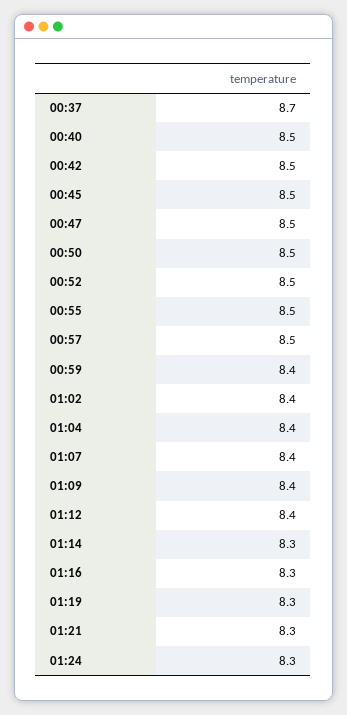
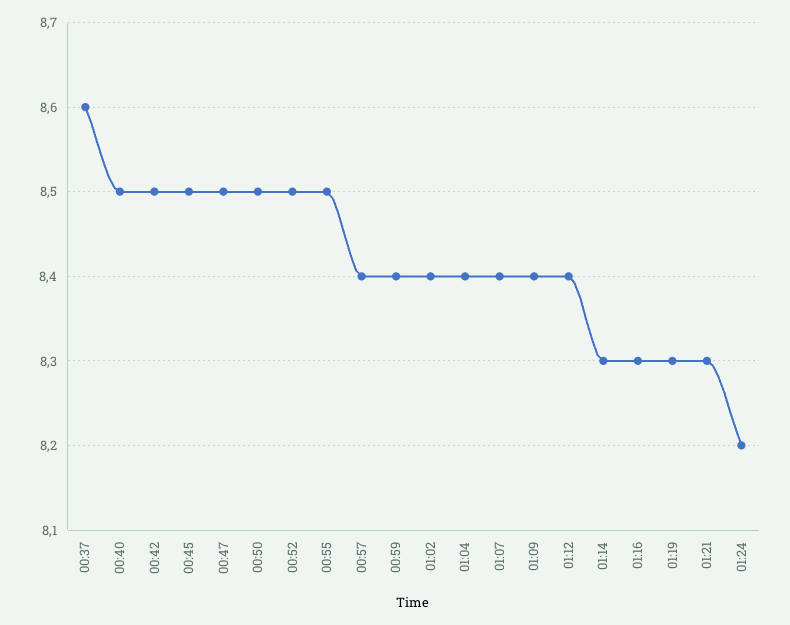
00:37: 8.7 -> 8.6
00:57: 8.5 -> 8.4
01:24: 8.3 -> 8.2

